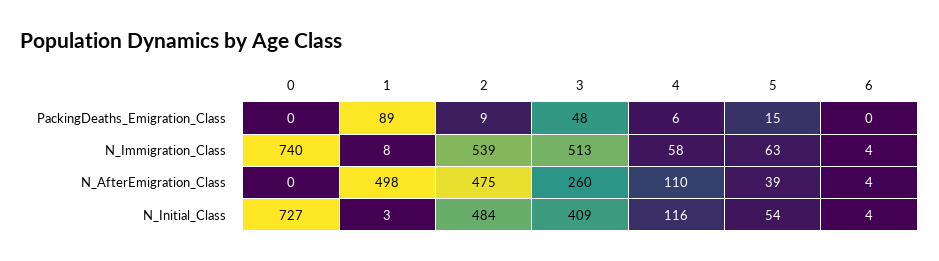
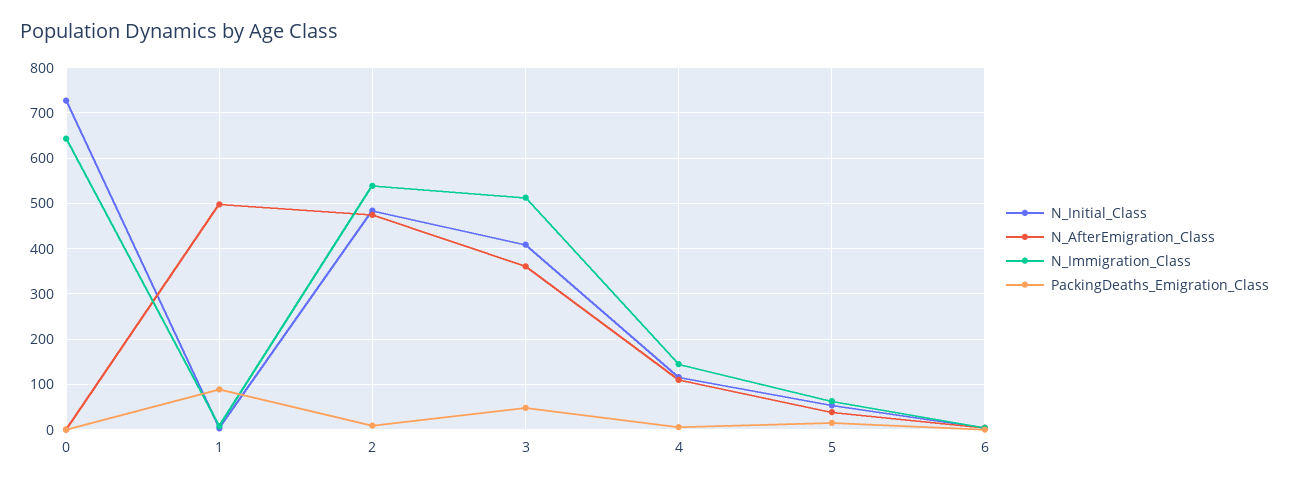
N_Immigration_Class, 0: 740 -> 640
N_Immigration_Class, 4: 58 -> 140
N_AfterEmigration_Class, 3: 260 -> 360

